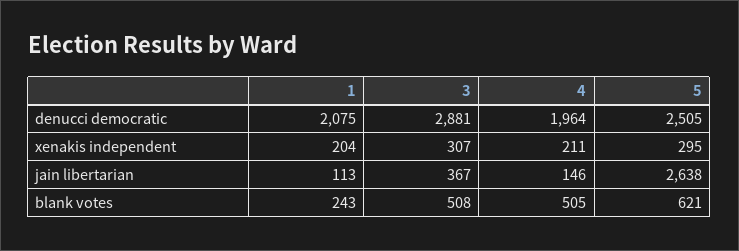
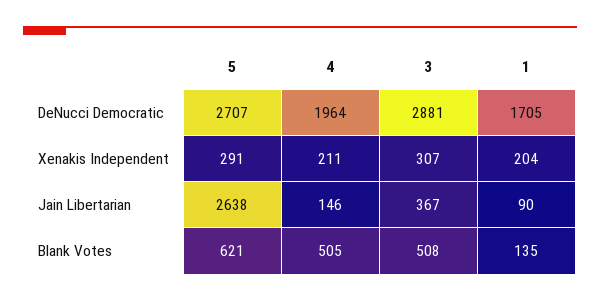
1, denucci democratic: 2075 -> 1705
5, denucci democratic: 2505 -> 2707
5, xenakis independent: 295 -> 291
1, jain libertarian: 113 -> 90
1, blank votes: 243 -> 135

